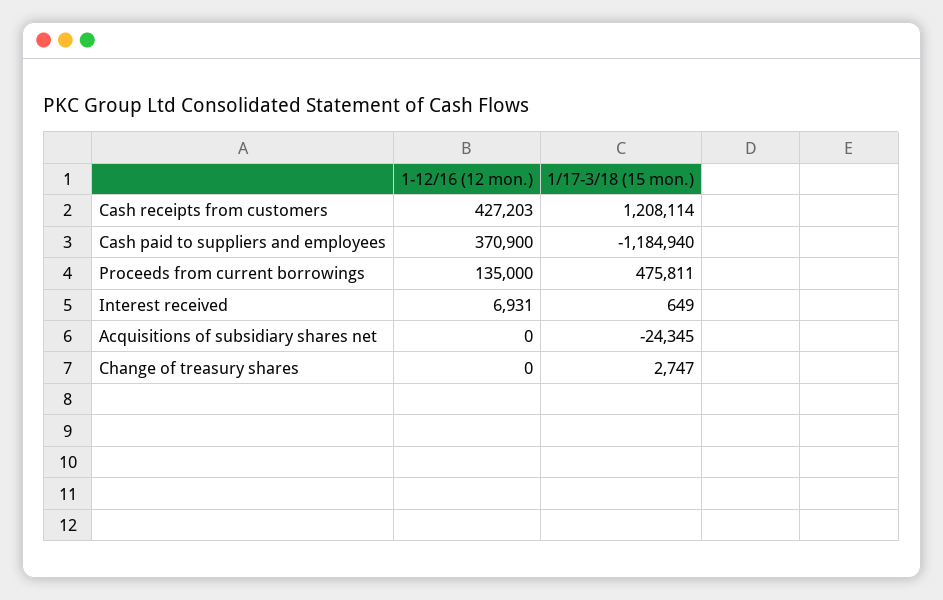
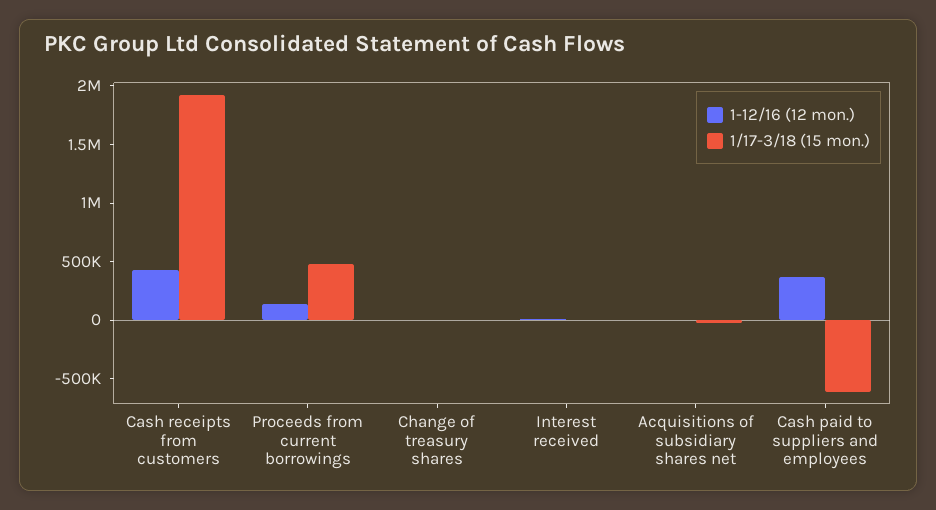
1/17-3/18 (15 mon.), Cash receipts from customers: 1208114 -> 1900000
1/17-3/18 (15 mon.), Cash paid to suppliers and employees: -1184940 -> -600000

